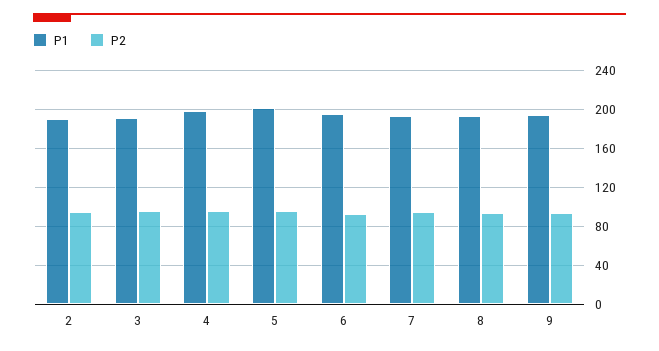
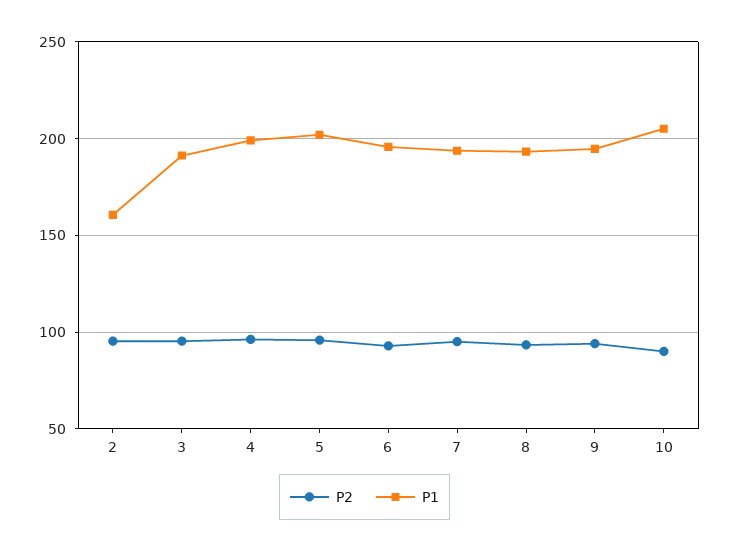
P1, 2: 190 -> 160
P2, 10: none -> 90
P1, 10: none -> 205

